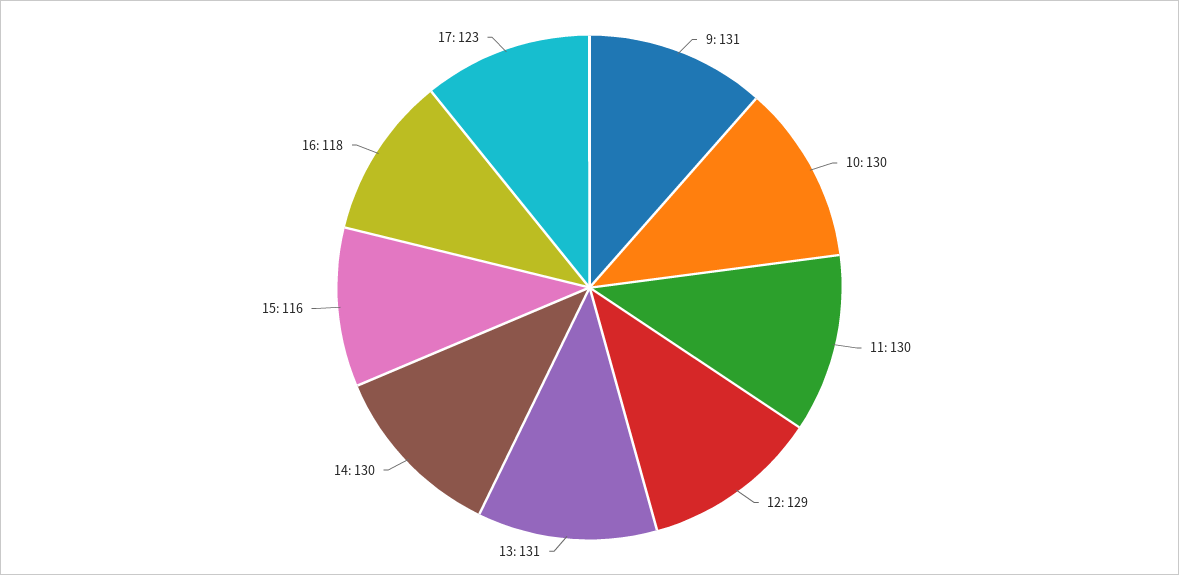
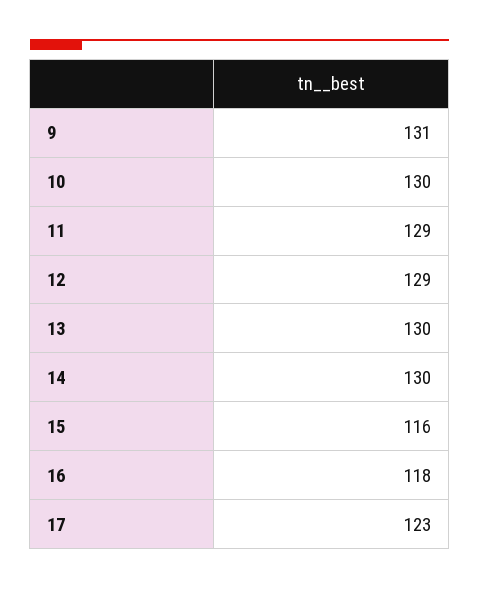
11: 130 -> 129
13: 131 -> 130

